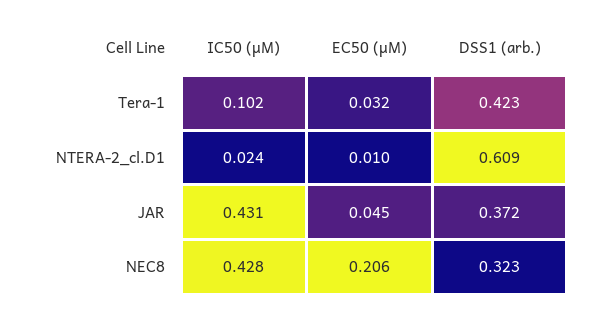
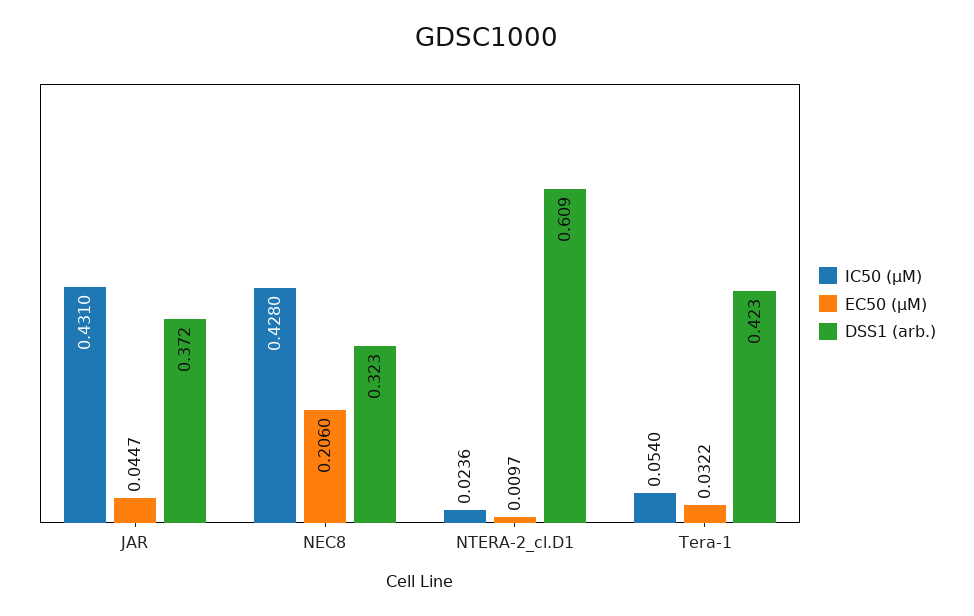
IC50 (µM), Tera-1: 0.102 -> 0.054

